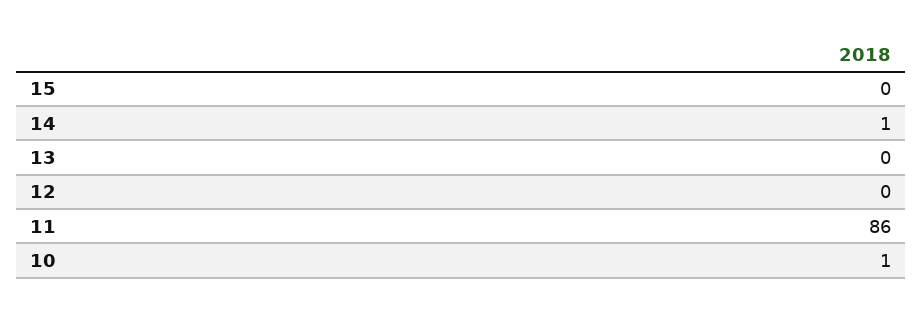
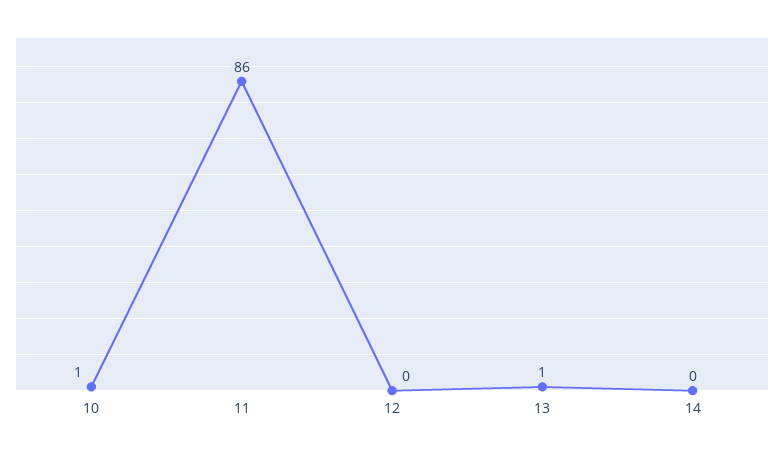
15: 0 -> none
14: 1 -> 0
13: 0 -> 1

